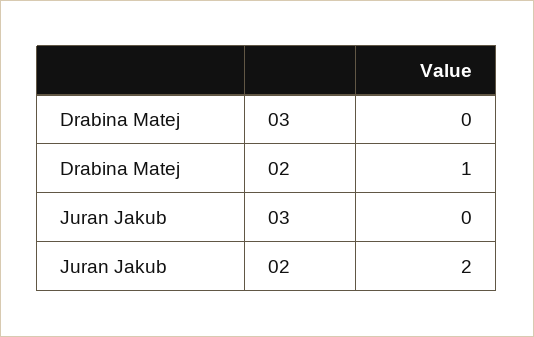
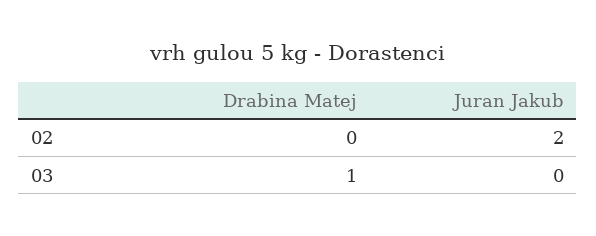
Drabina Matej, 03: 0 -> 1
Drabina Matej, 02: 1 -> 0

